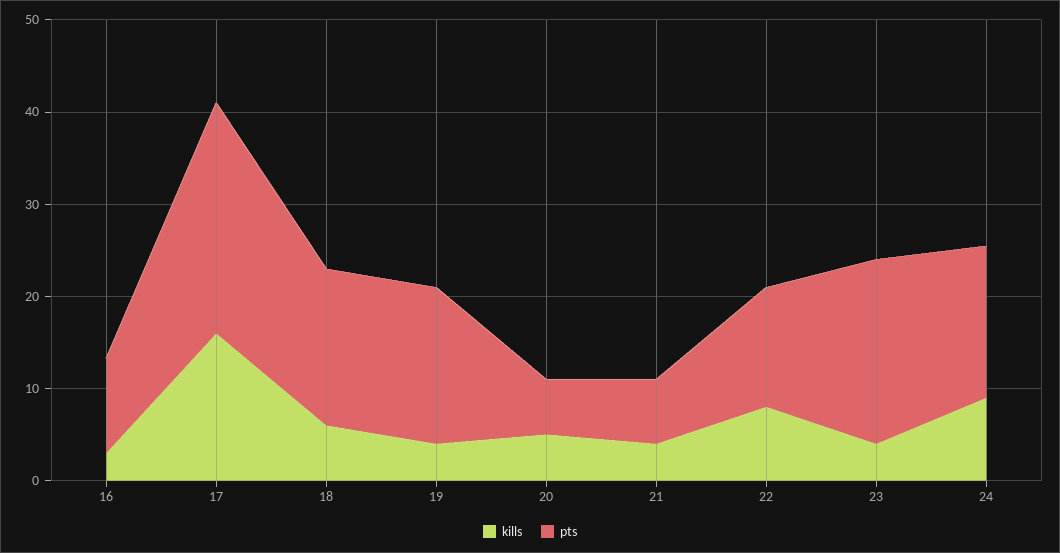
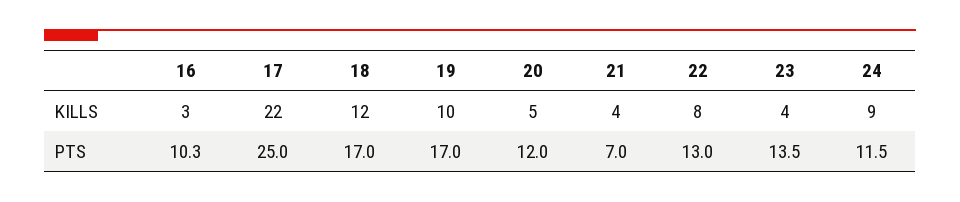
kills, 17: 16 -> 22
kills, 18: 6 -> 12
kills, 19: 4 -> 10
pts, 20: 6 -> 12
pts, 23: 20 -> 13.5
pts, 24: 16 -> 11.5

